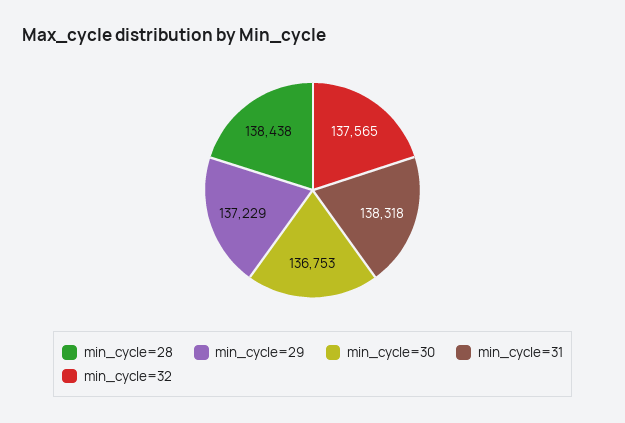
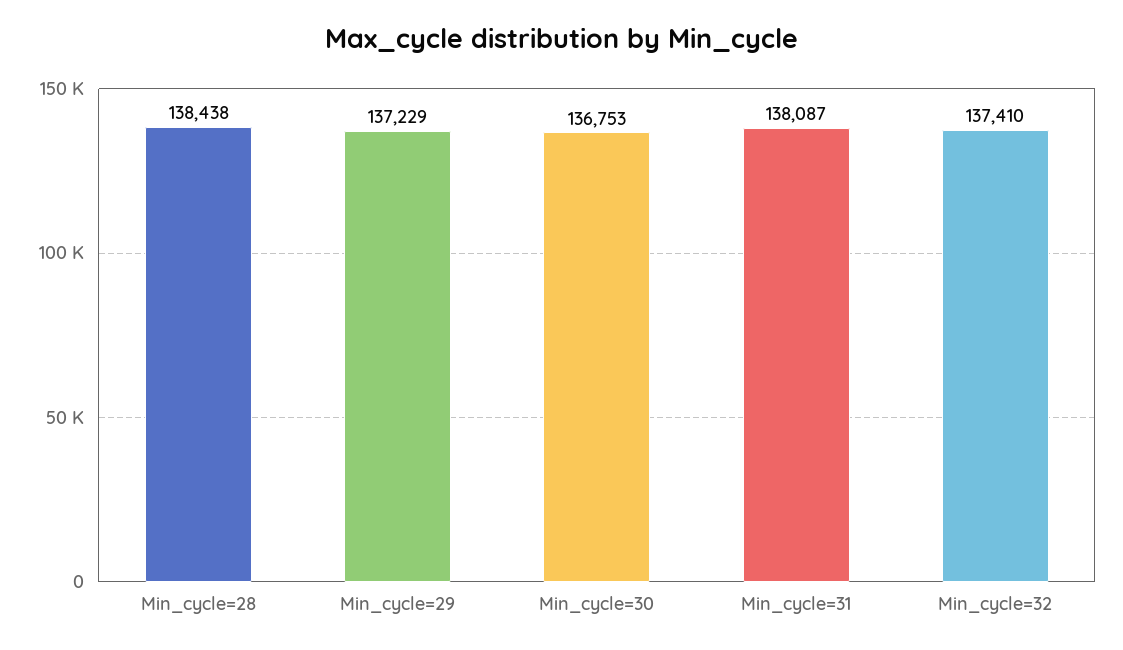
min_cycle=31: 138318 -> 138087
min_cycle=32: 137565 -> 137410

